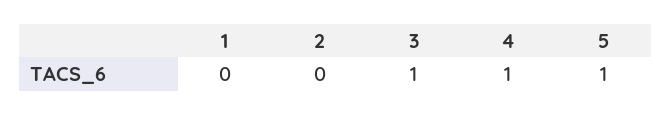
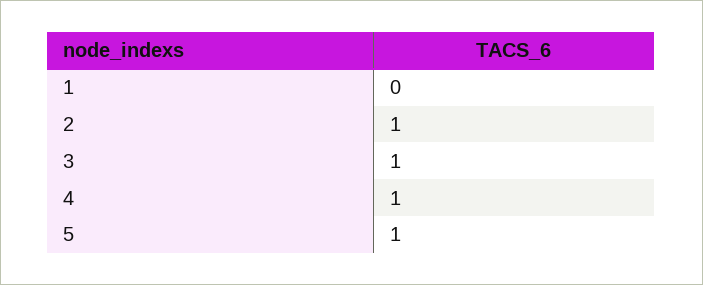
2: 0 -> 1

